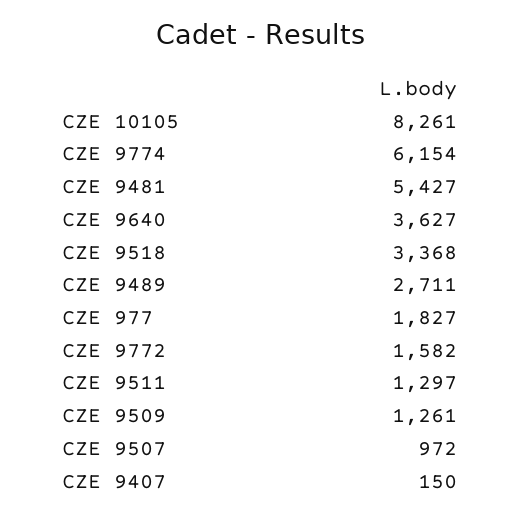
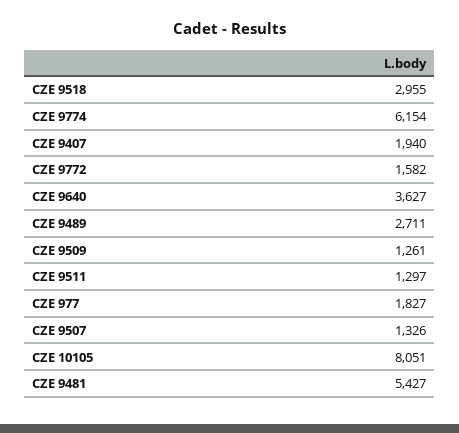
CZE 10105: 8261 -> 8051
CZE 9518: 3368 -> 2955
CZE 9507: 972 -> 1326
CZE 9407: 150 -> 1940

